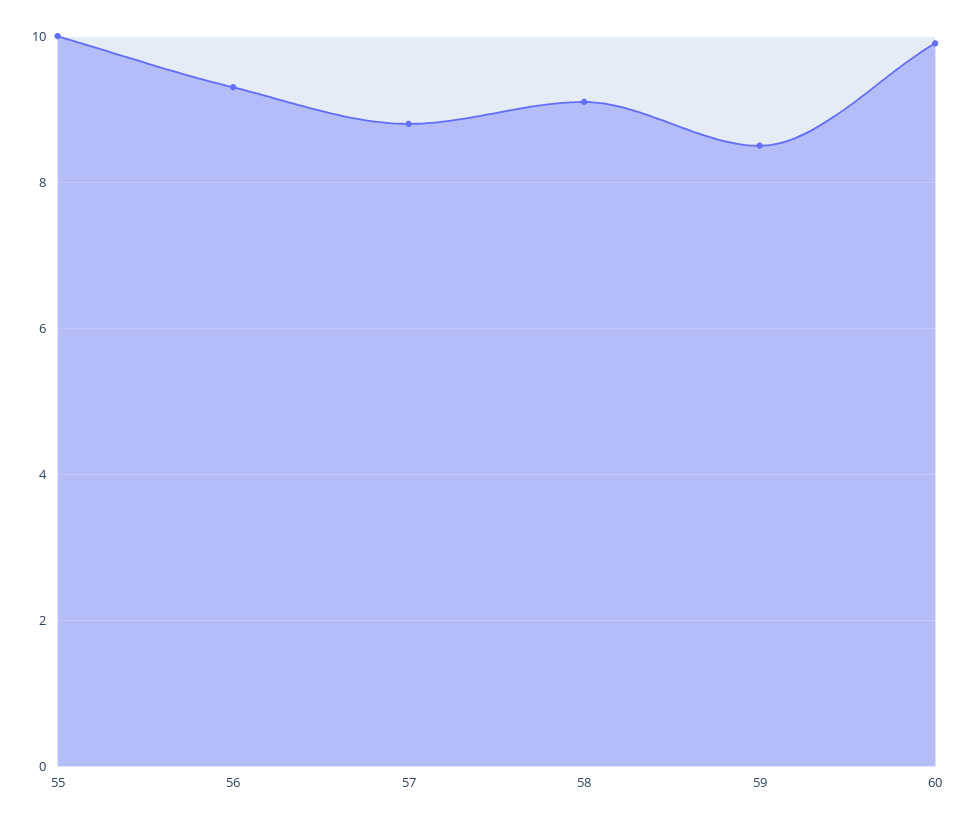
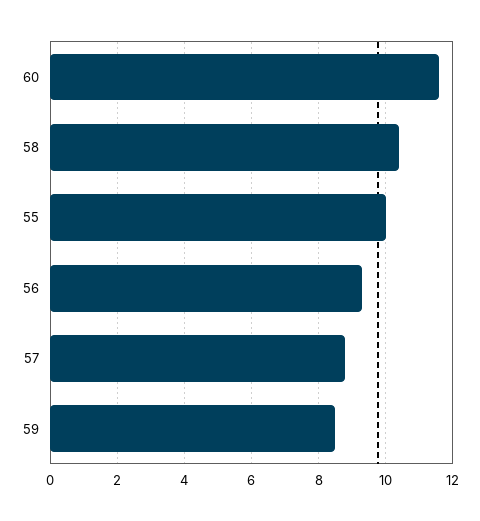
58: 9 -> 10.5
60: 10 -> 11.5

